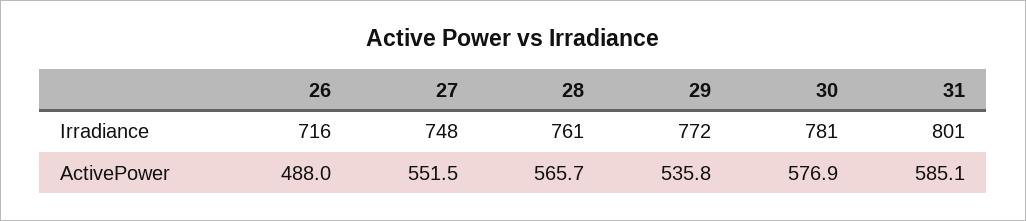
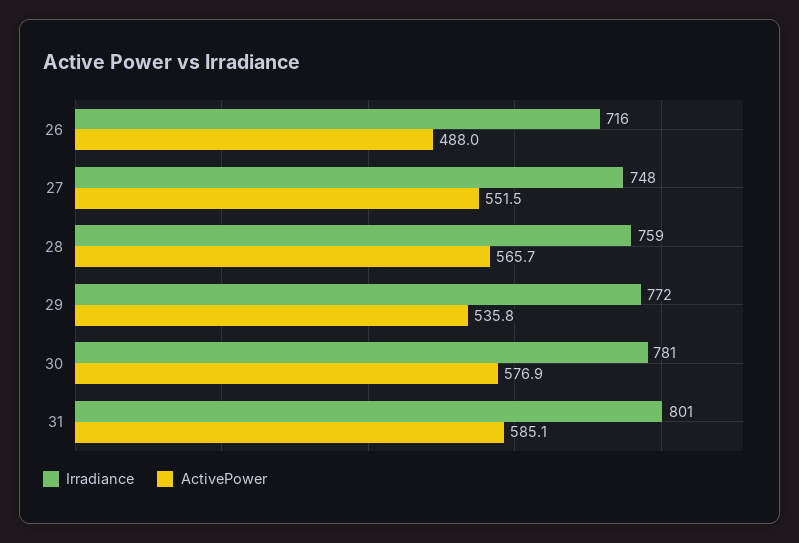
Irradiance, 28: 761 -> 759

